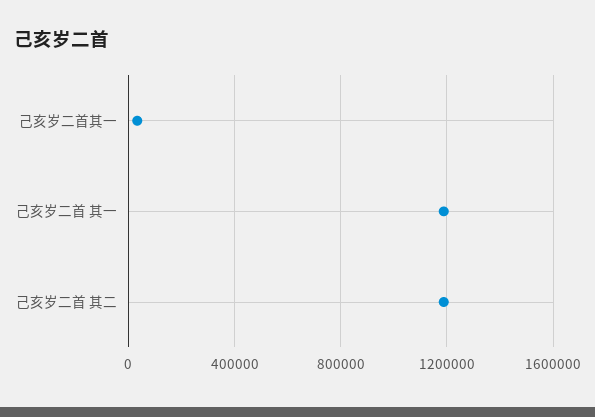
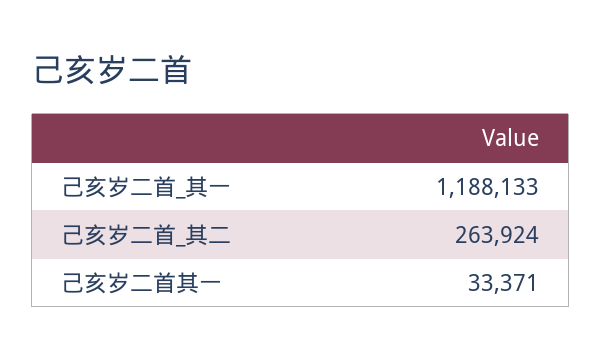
己亥岁二首 其二: 1200000 -> 263924

